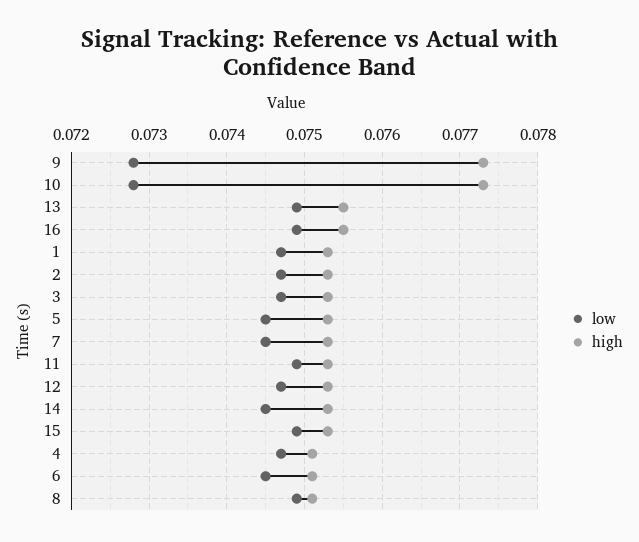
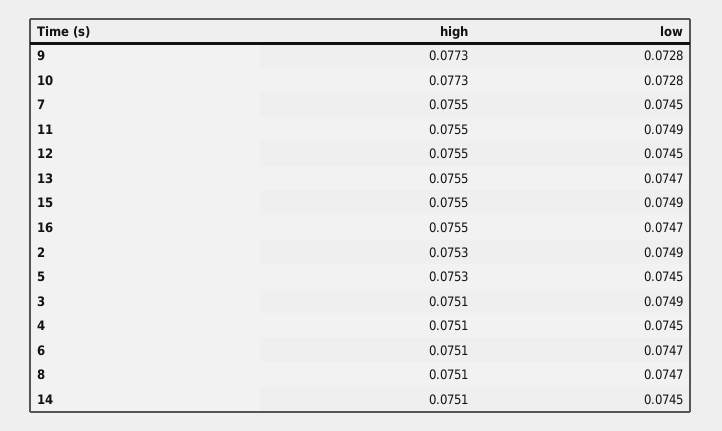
low, 13: 0.0749 -> 0.0747
low, 16: 0.0749 -> 0.0747
low, 1: 0.0747 -> none
high, 1: 0.0753 -> none
low, 2: 0.0747 -> 0.0749
low, 3: 0.0747 -> 0.0749
high, 3: 0.0753 -> 0.0751
high, 7: 0.0753 -> 0.0755
high, 11: 0.0753 -> 0.0755
low, 12: 0.0747 -> 0.0745
high, 12: 0.0753 -> 0.0755
high, 14: 0.0753 -> 0.0751
high, 15: 0.0753 -> 0.0755
low, 4: 0.0747 -> 0.0745
low, 6: 0.0745 -> 0.0747
low, 8: 0.0749 -> 0.0747

